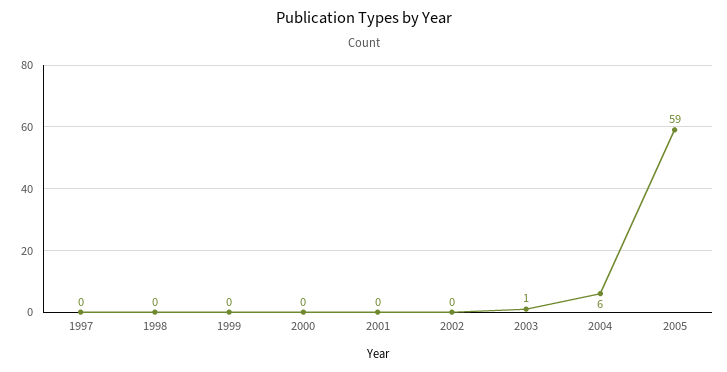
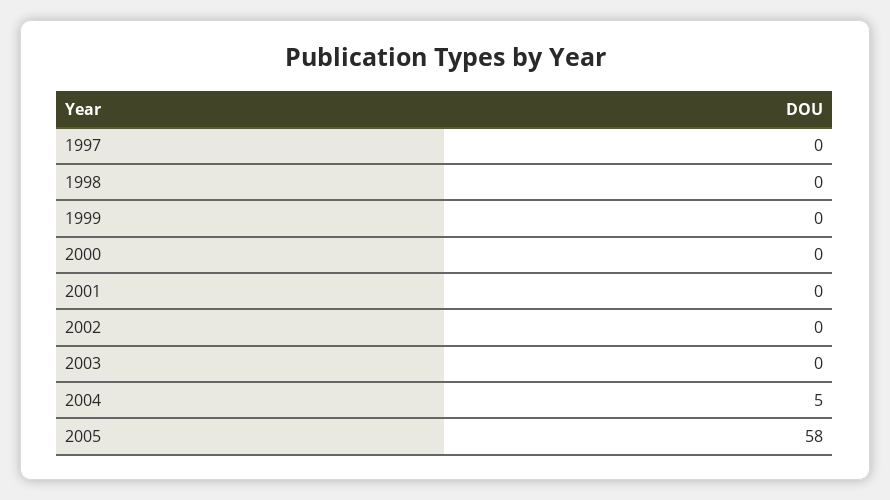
2003: 1 -> 0
2004: 6 -> 5
2005: 59 -> 58

